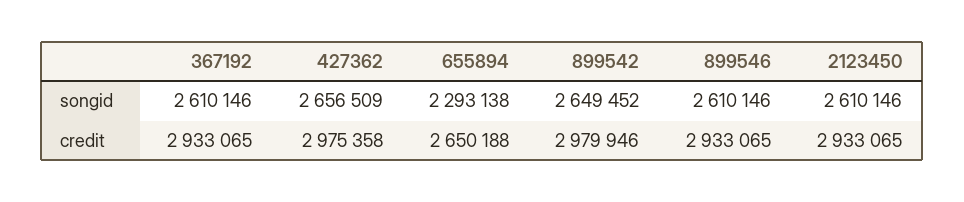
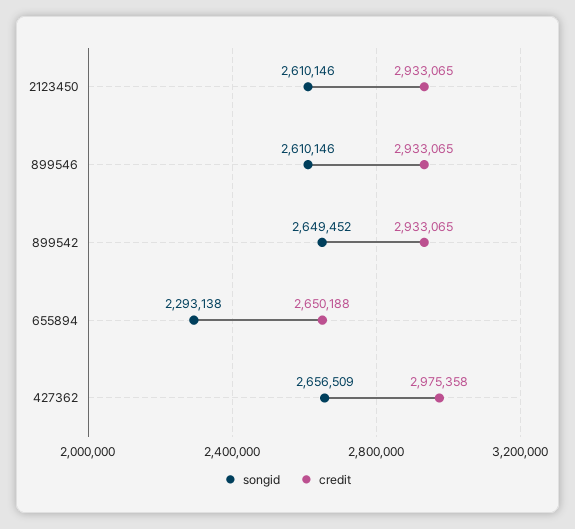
songid, 367192: 2610146 -> none
credit, 367192: 2933065 -> none
credit, 899542: 2979946 -> 2933065

